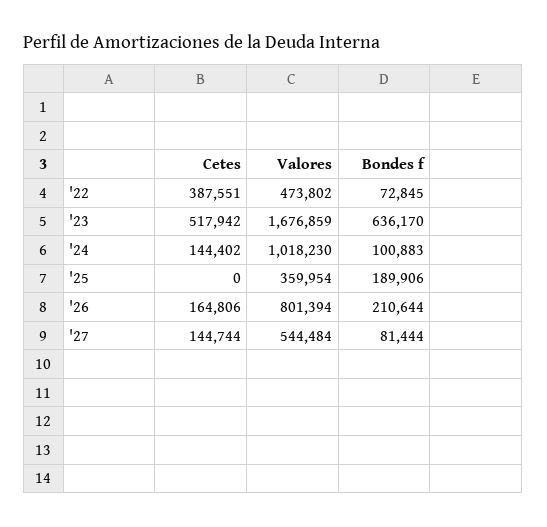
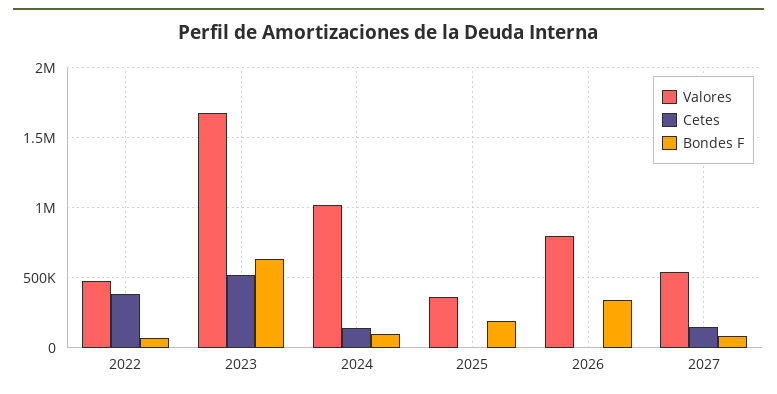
Cetes, '26: 164806 -> 0
Bondes f, '26: 210644 -> 350000

